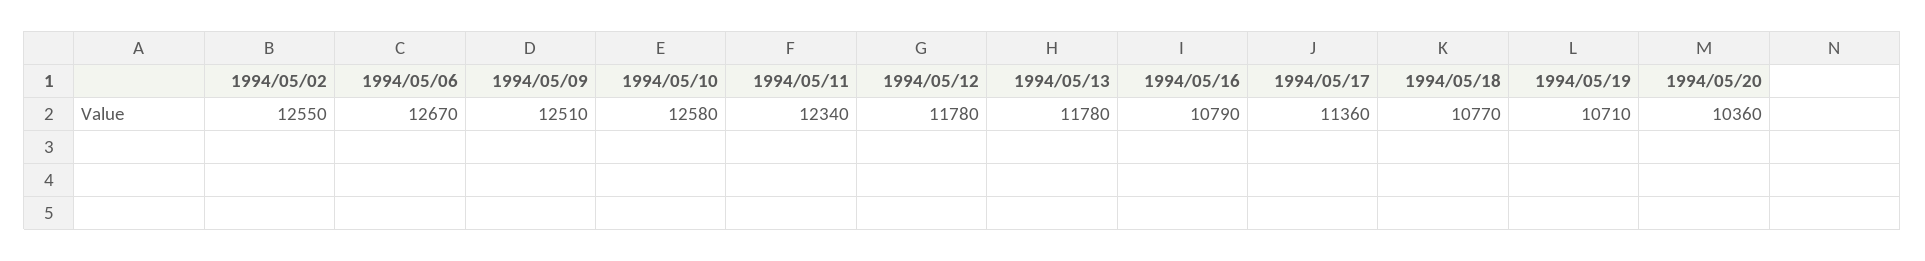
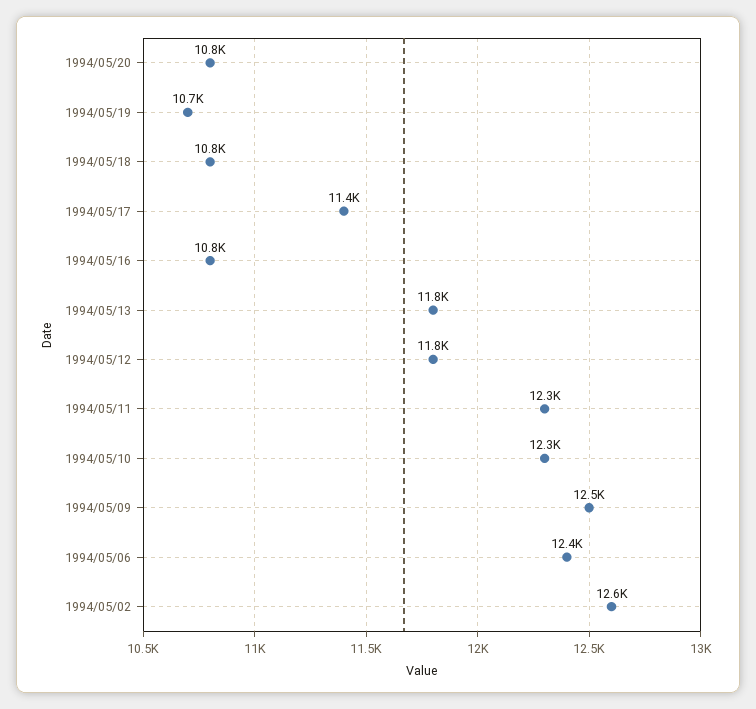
1994/05/06: 12670 -> 12400
1994/05/10: 12580 -> 12300
1994/05/20: 10360 -> 10800

